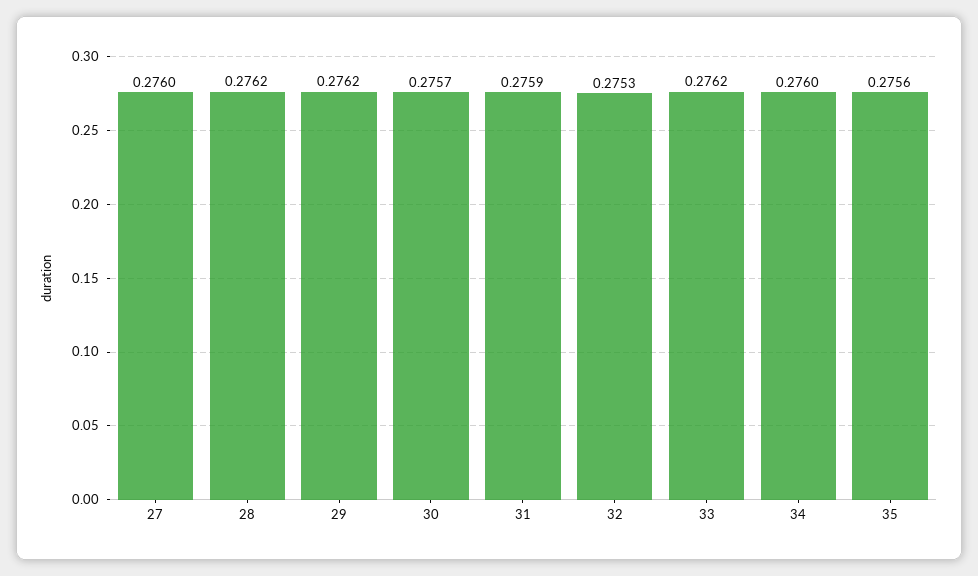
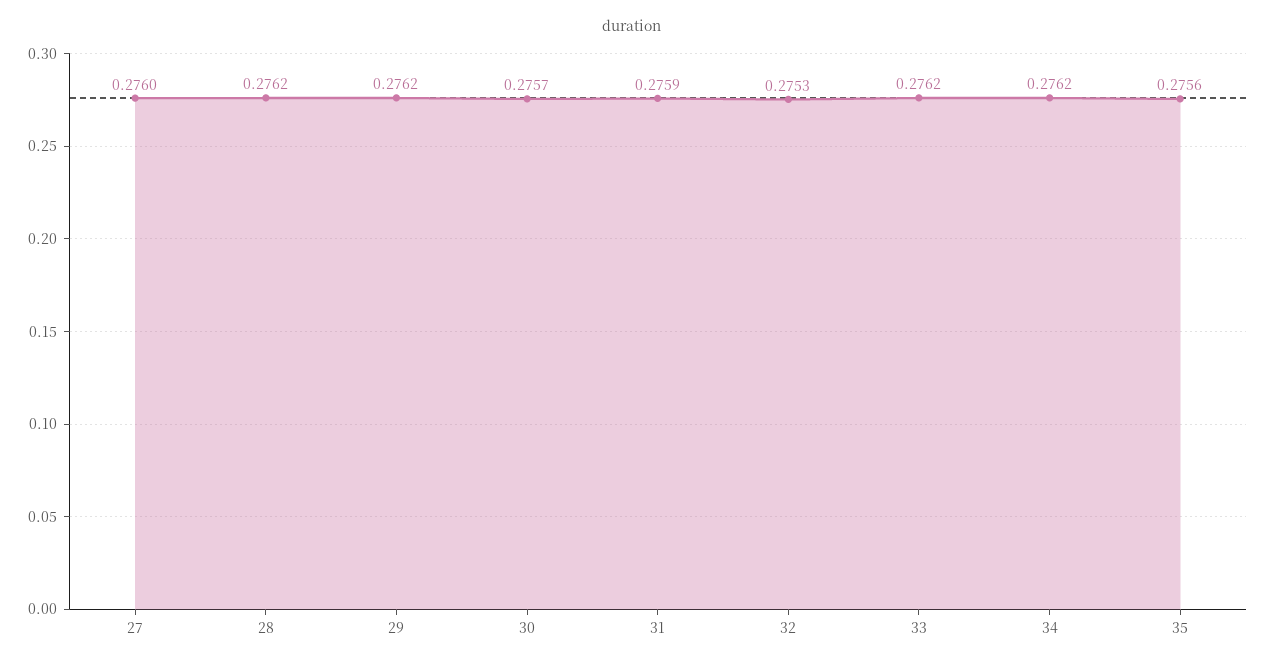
34: 0.276 -> 0.2762

